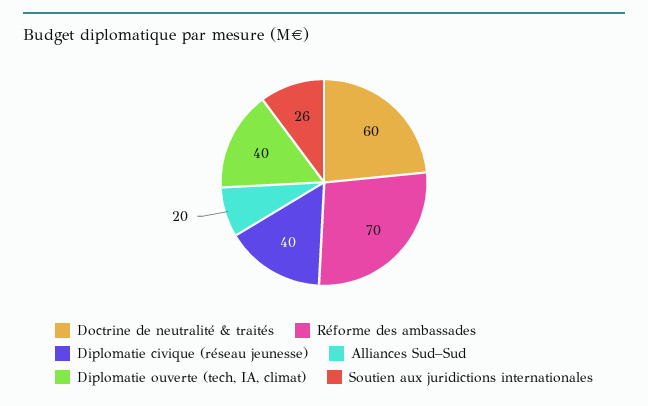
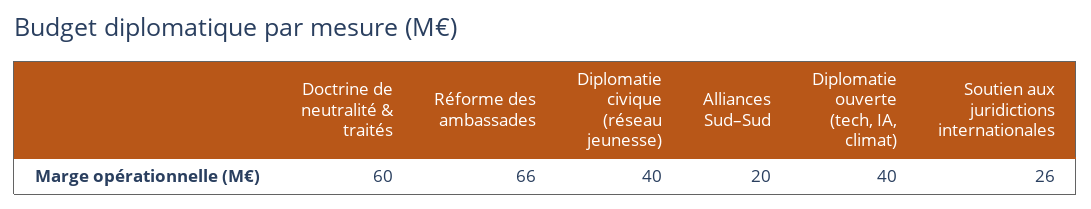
Réforme des ambassades: 70 -> 66

